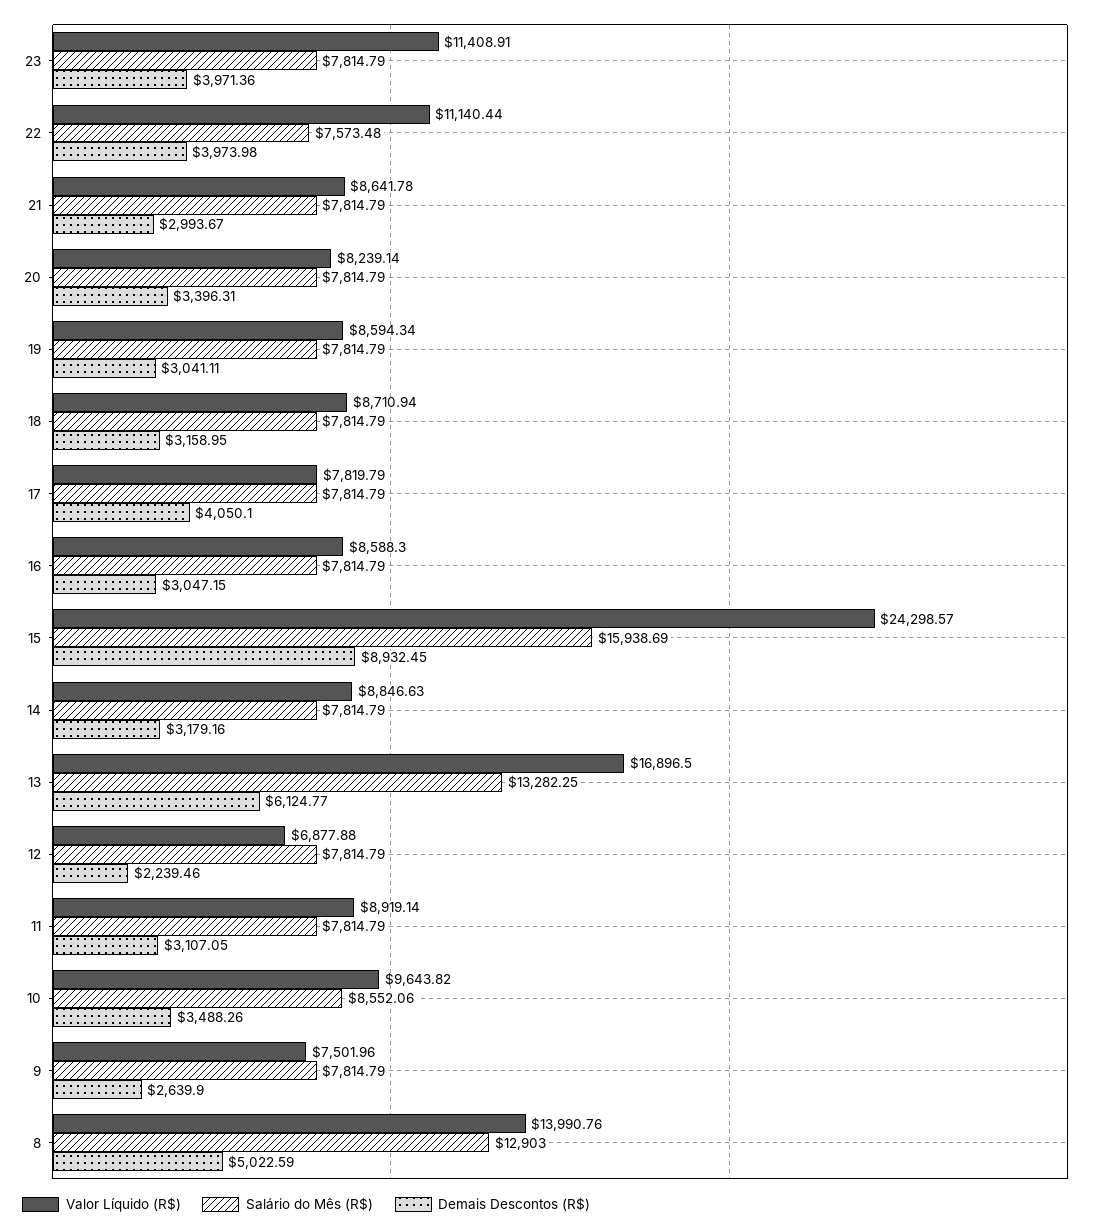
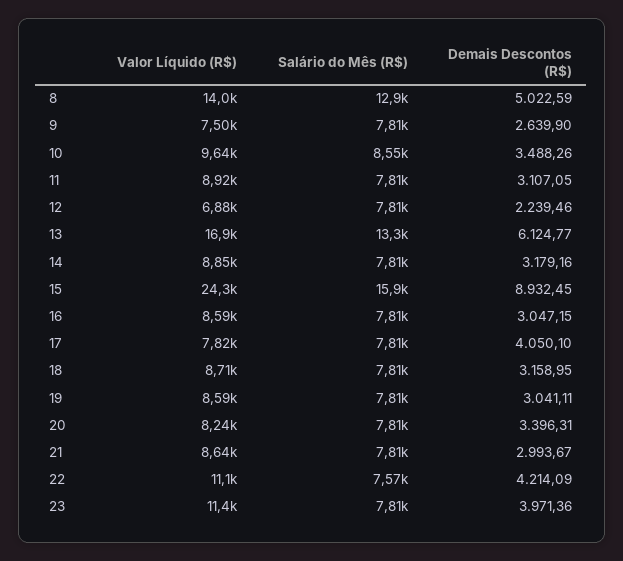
Demais Descontos (R$), 22: 3973.98 -> 4214.09

